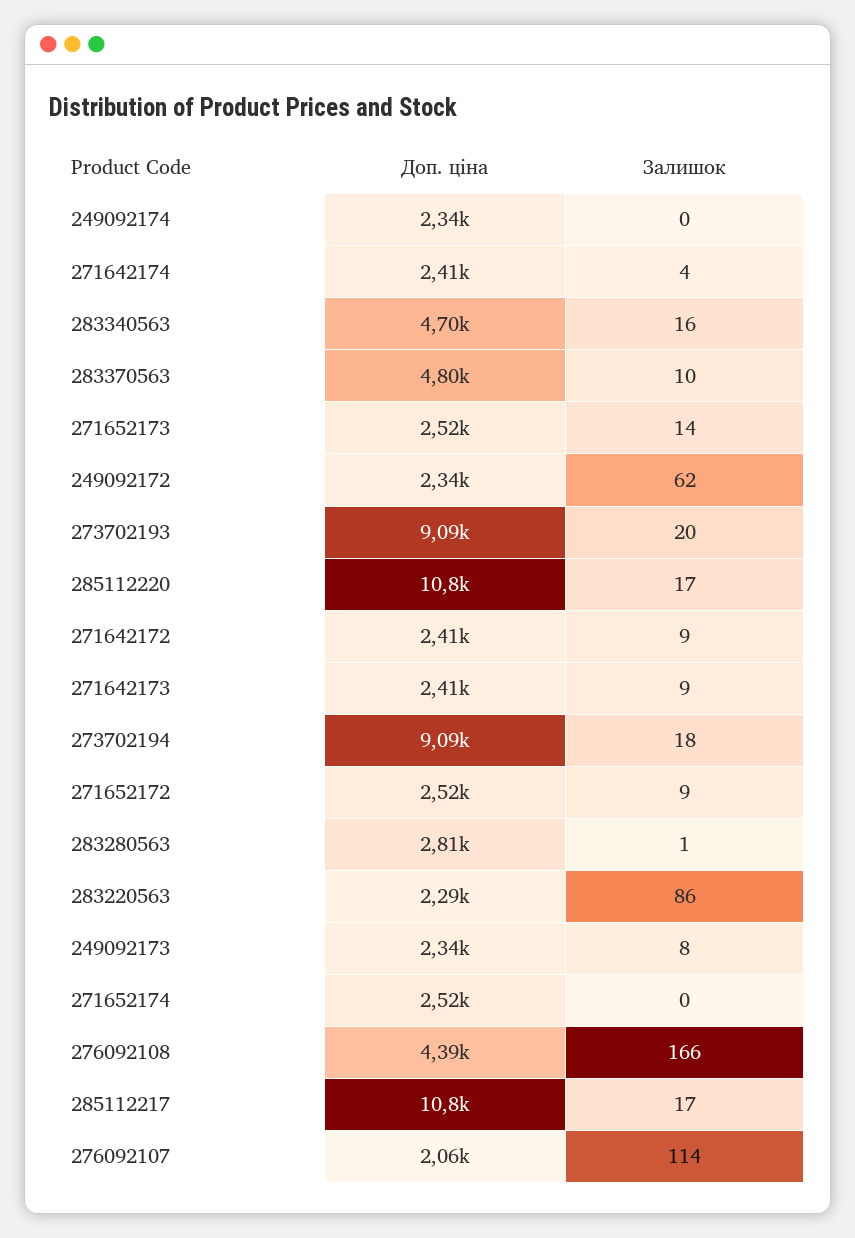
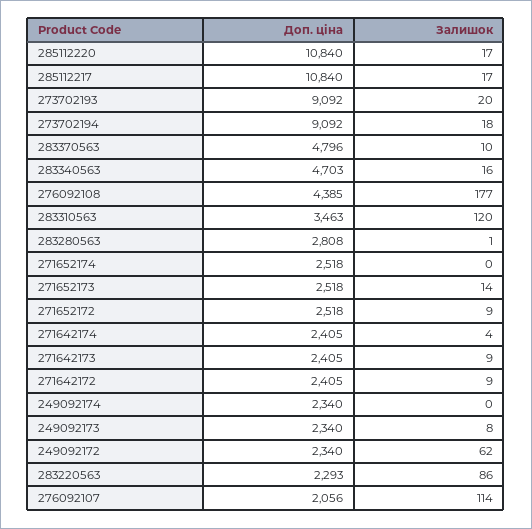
Залишок, 276092108: 166 -> 177
Доп. ціна, 283310563: none -> 3463
Залишок, 283310563: none -> 120

